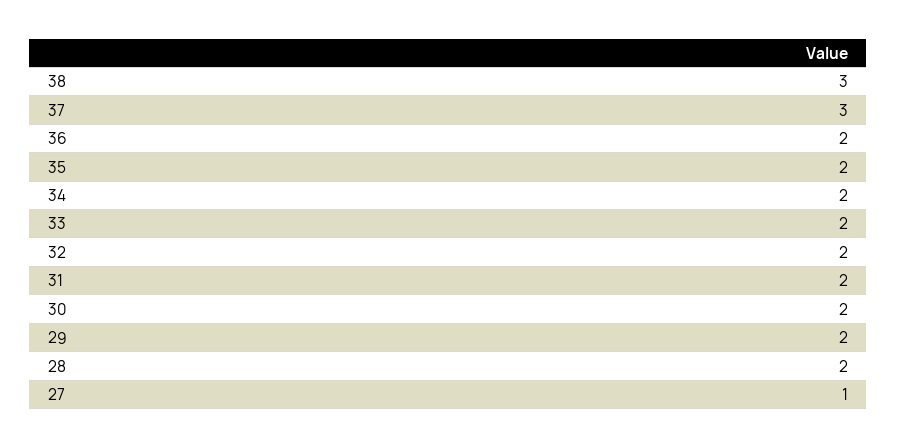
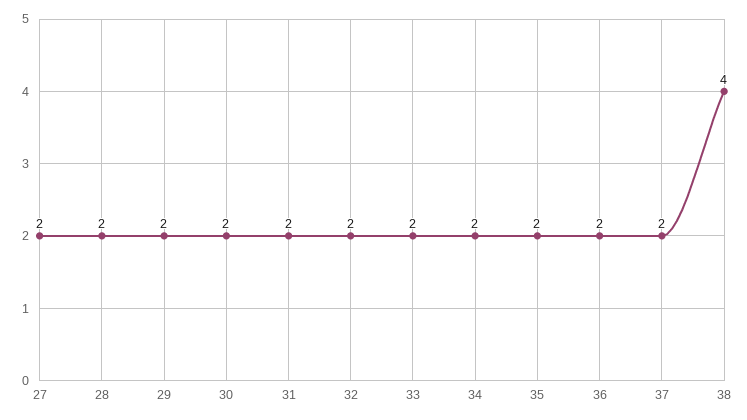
38: 3 -> 4
37: 3 -> 2
27: 1 -> 2

